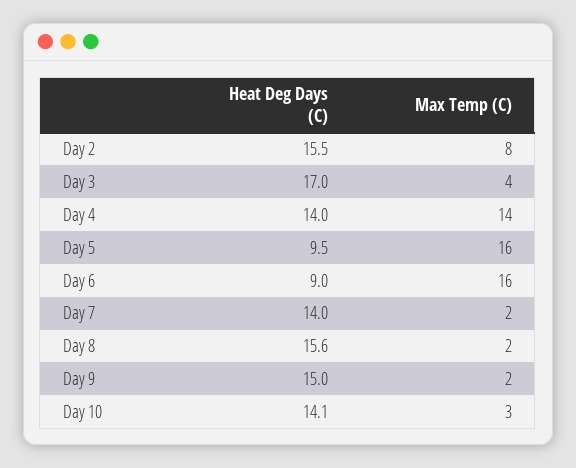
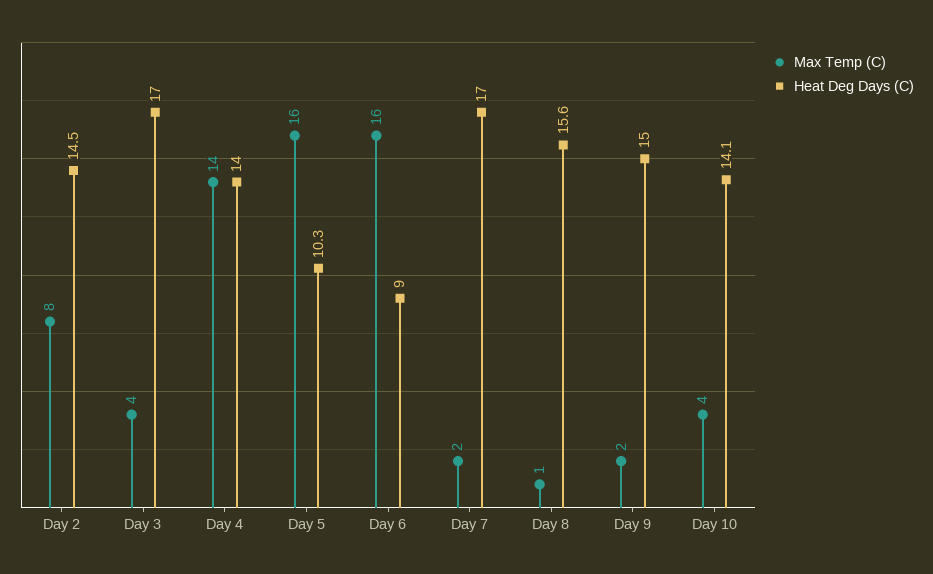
Heat Deg Days (C), Day 2: 15.5 -> 14.5
Heat Deg Days (C), Day 5: 9.5 -> 10.3
Heat Deg Days (C), Day 7: 14 -> 17
Max Temp (C), Day 8: 2 -> 1
Max Temp (C), Day 10: 3 -> 4

